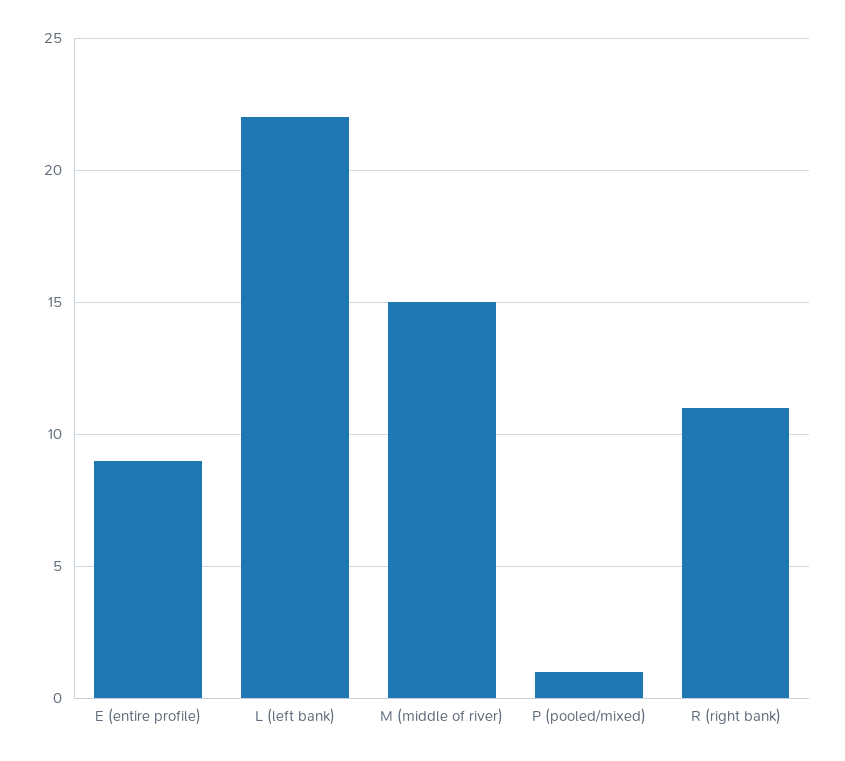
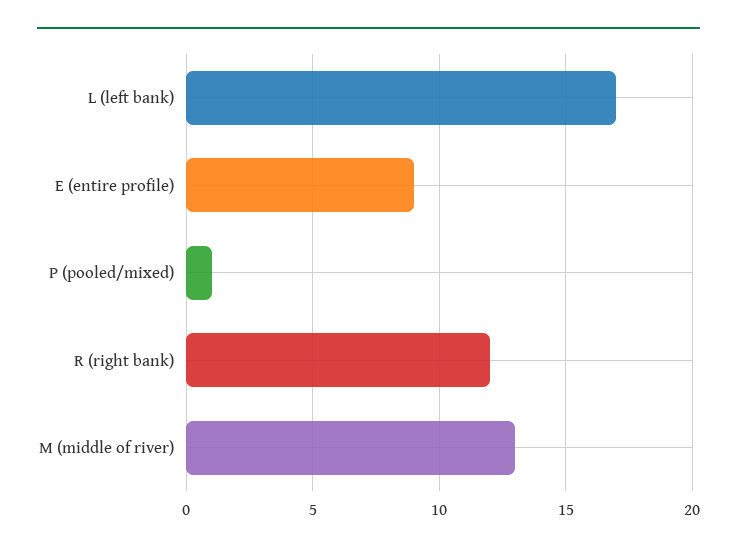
L (left bank): 22 -> 17
M (middle of river): 15 -> 13
R (right bank): 11 -> 12

